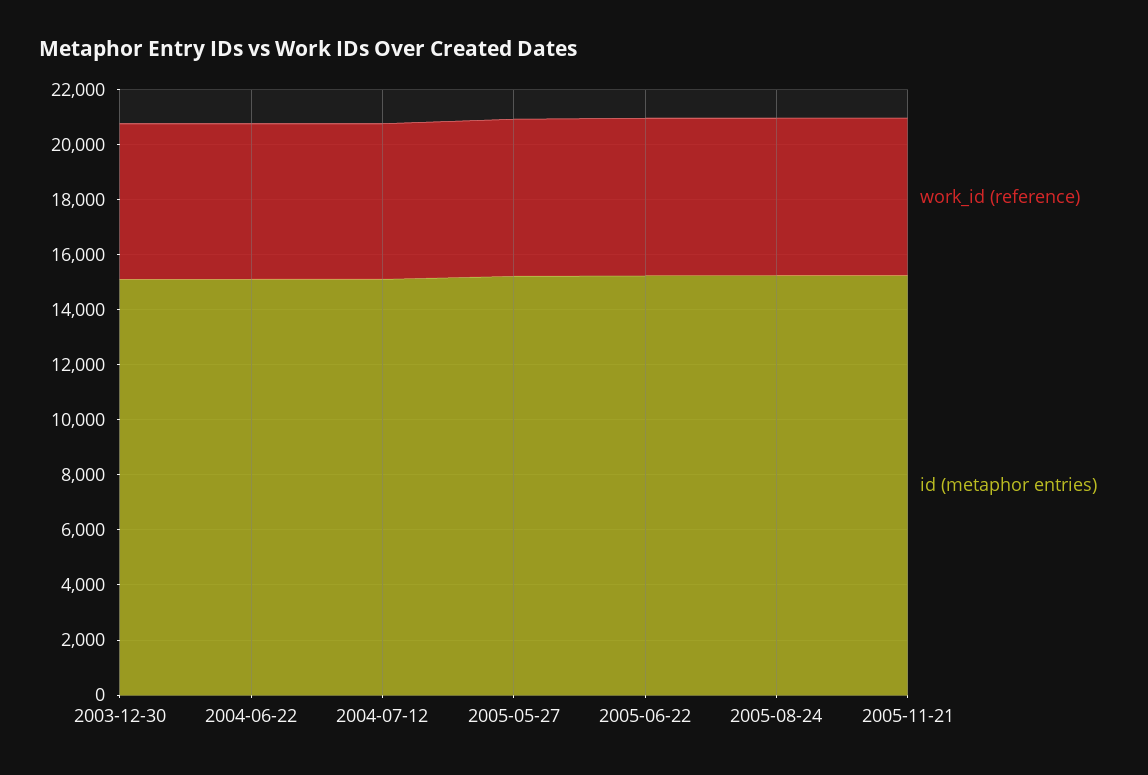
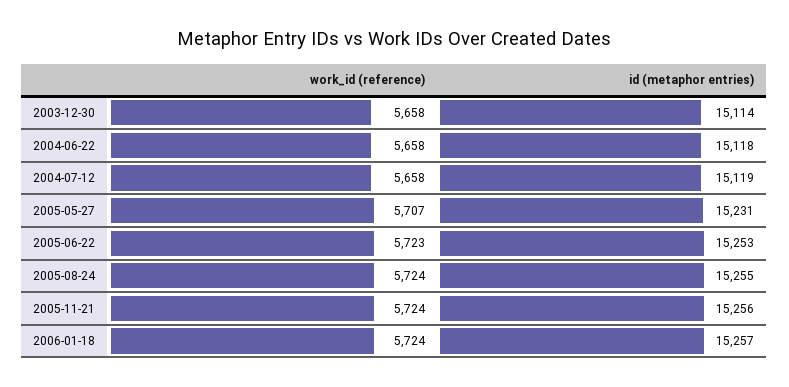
work_id (reference), 2006-01-18: none -> 5724
id (metaphor entries), 2006-01-18: none -> 15257

